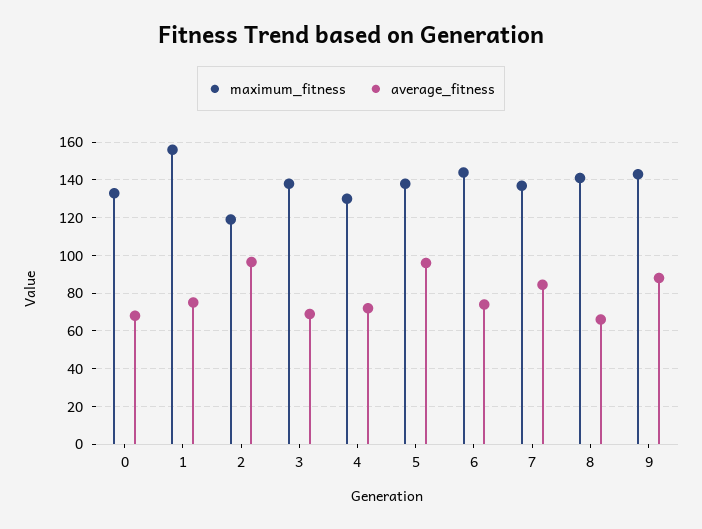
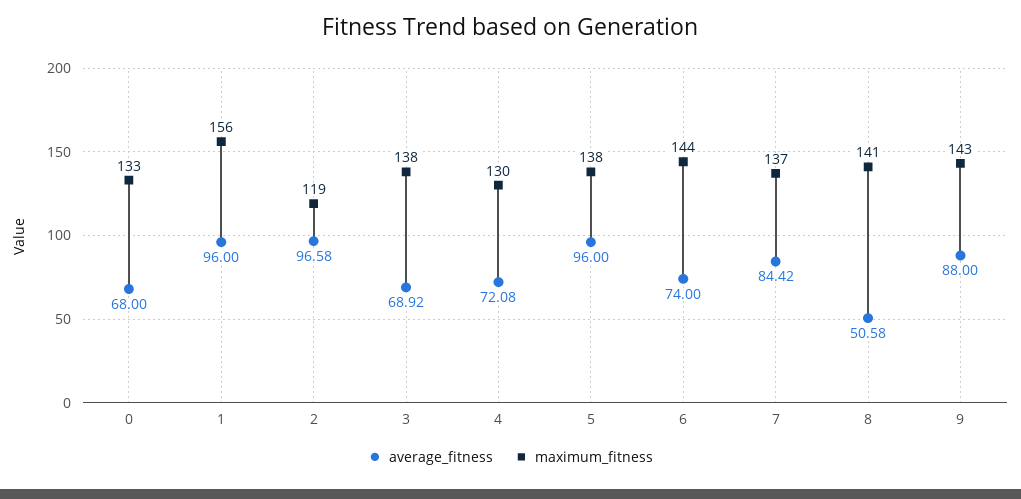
average_fitness, 1: 75 -> 96
average_fitness, 8: 65 -> 50.58

